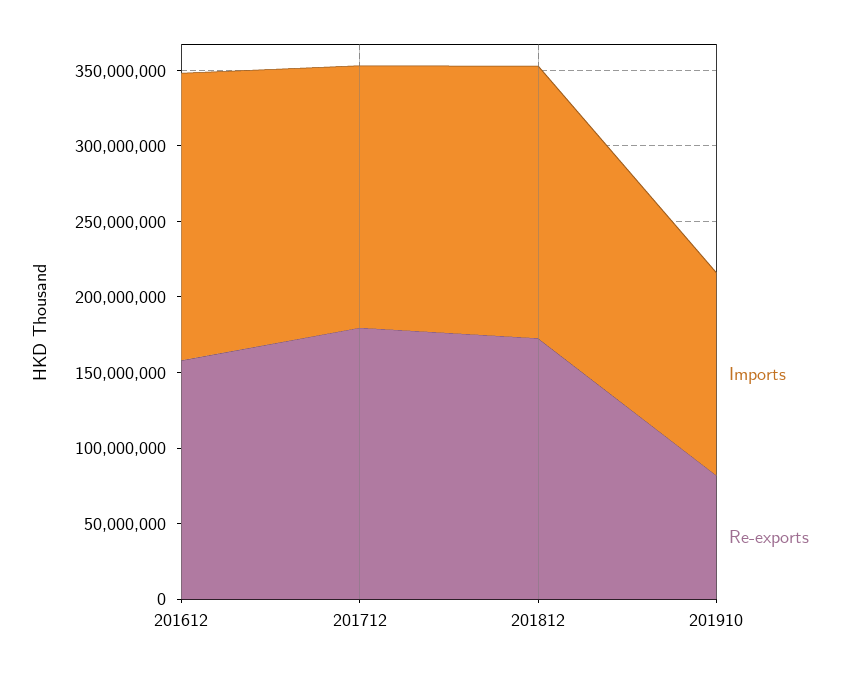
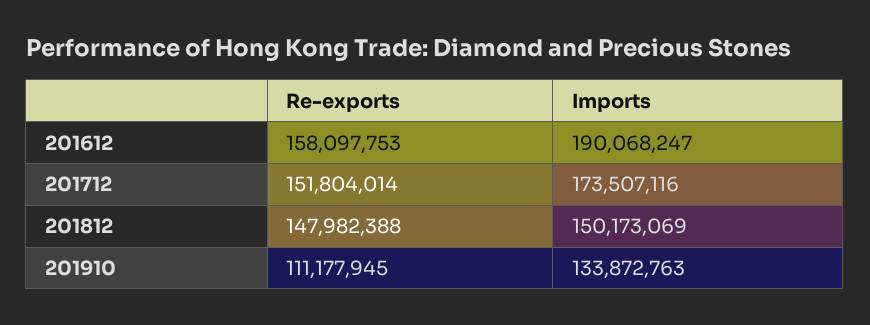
Re-exports, 201712: 180000000 -> 151804014
Imports, 201812: 180000000 -> 150173069
Re-exports, 201812: 170000000 -> 147982388
Re-exports, 201910: 80000000 -> 111177945

